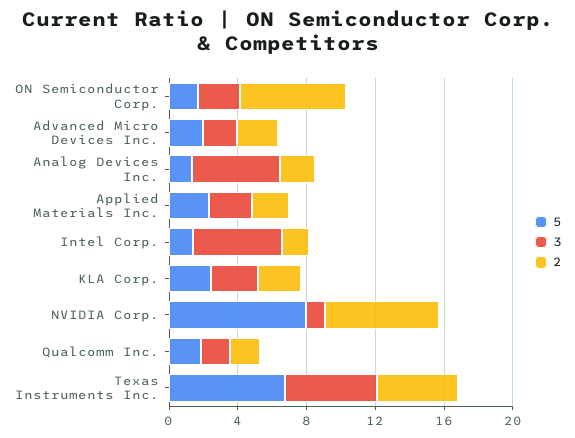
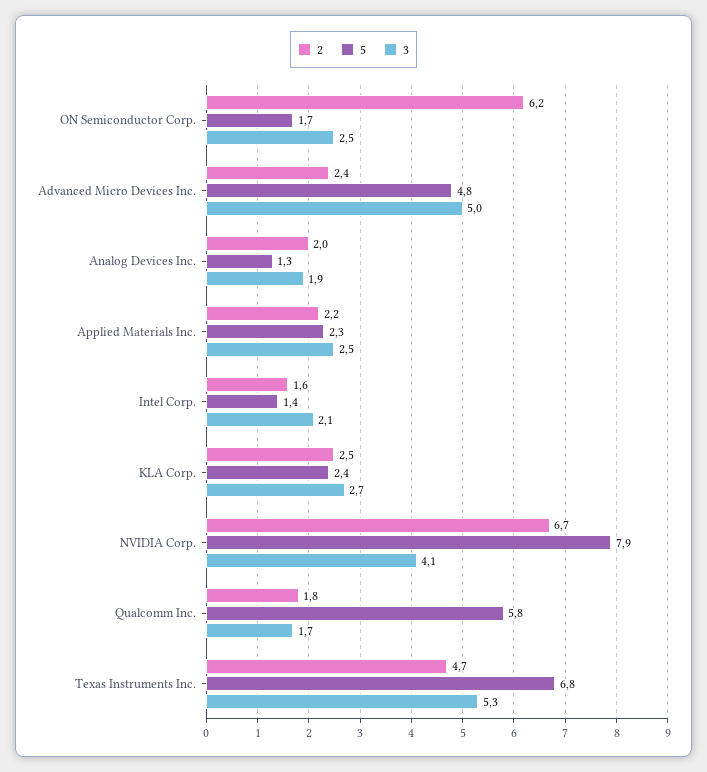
5, Advanced Micro Devices Inc.: 2 -> 4.8
3, Advanced Micro Devices Inc.: 2 -> 5
3, Analog Devices Inc.: 5 -> 1.9
3, Intel Corp.: 5 -> 2.1
3, NVIDIA Corp.: 1 -> 4.1
5, Qualcomm Inc.: 2 -> 5.8

